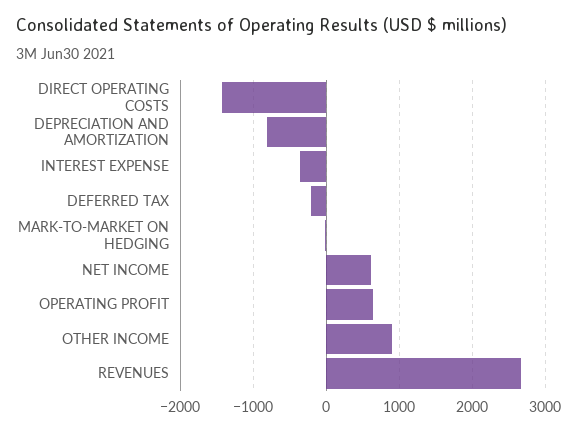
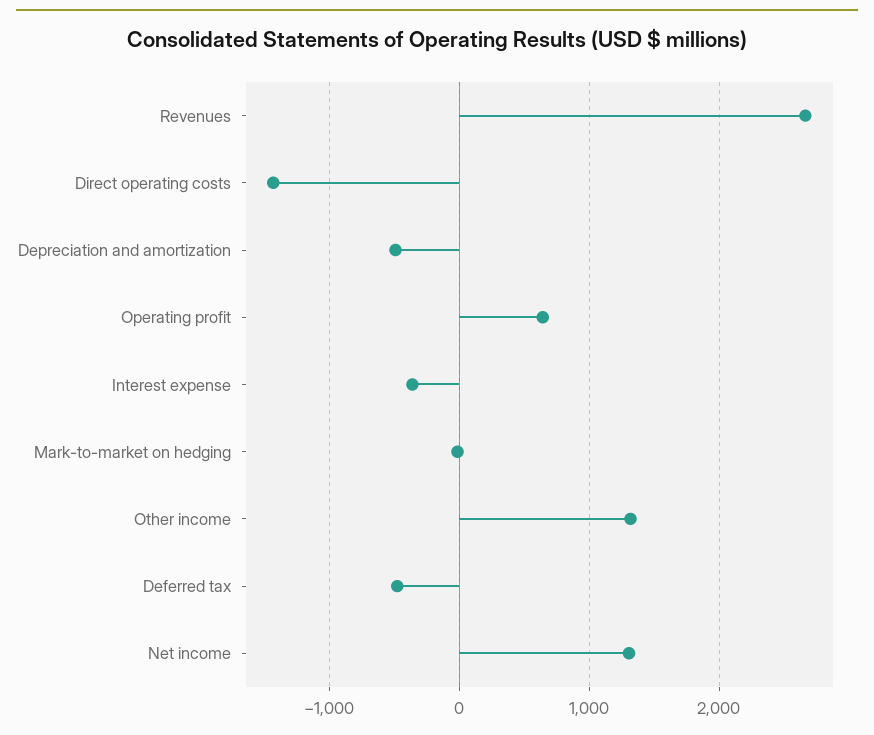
DEPRECIATION AND AMORTIZATION: -800 -> -500
DEFERRED TAX: -200 -> -500
NET INCOME: 600 -> 1300
OTHER INCOME: 900 -> 1300

